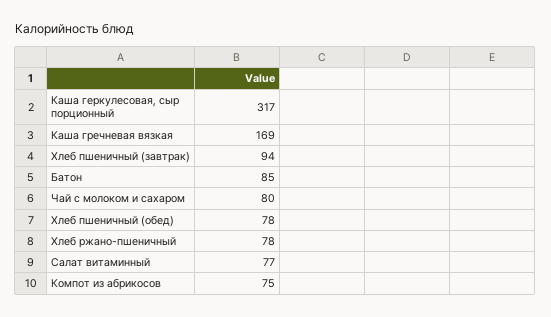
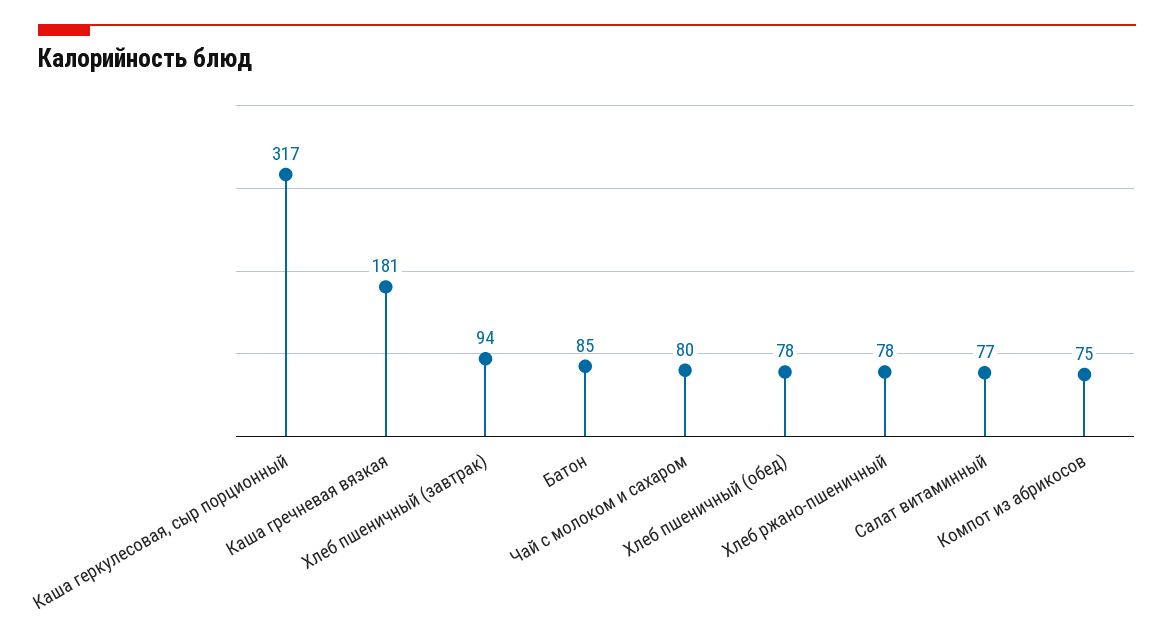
Каша гречневая вязкая: 169 -> 181

